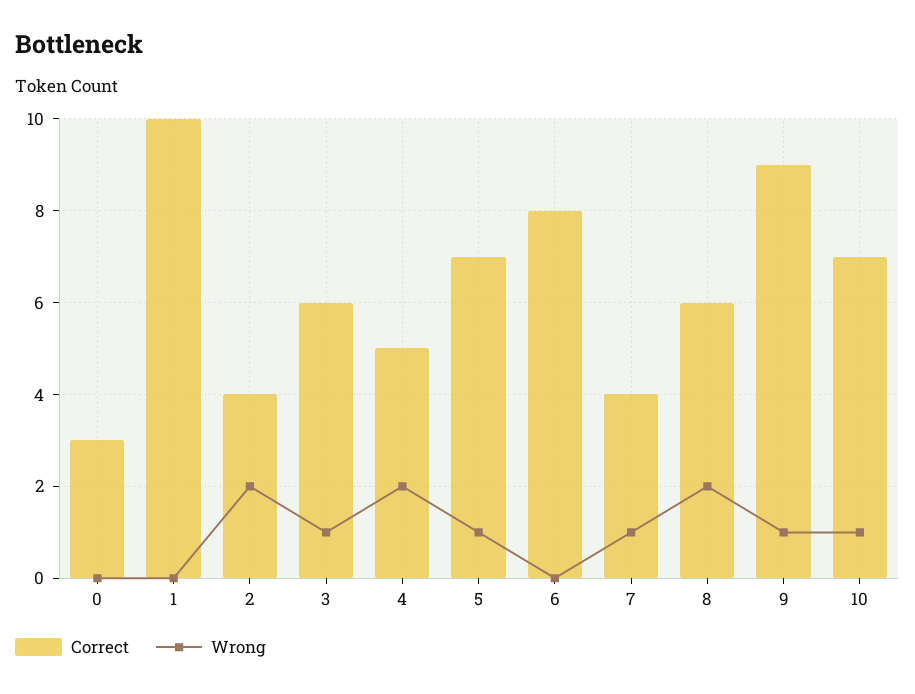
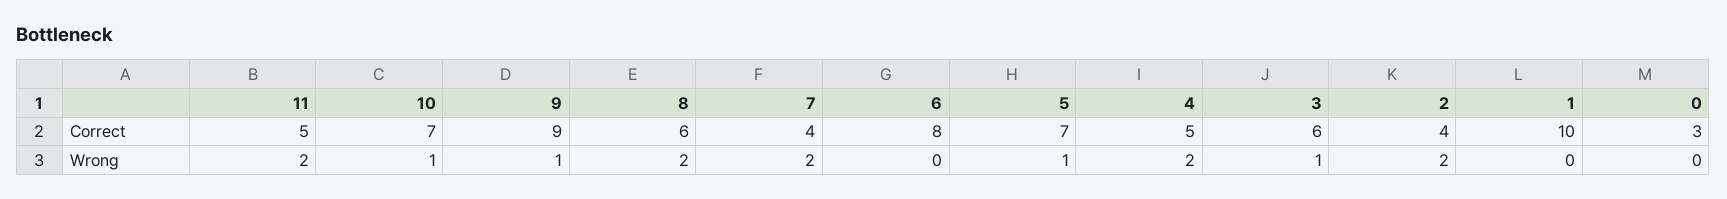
Wrong, 7: 1 -> 2
Correct, 11: none -> 5
Wrong, 11: none -> 2

